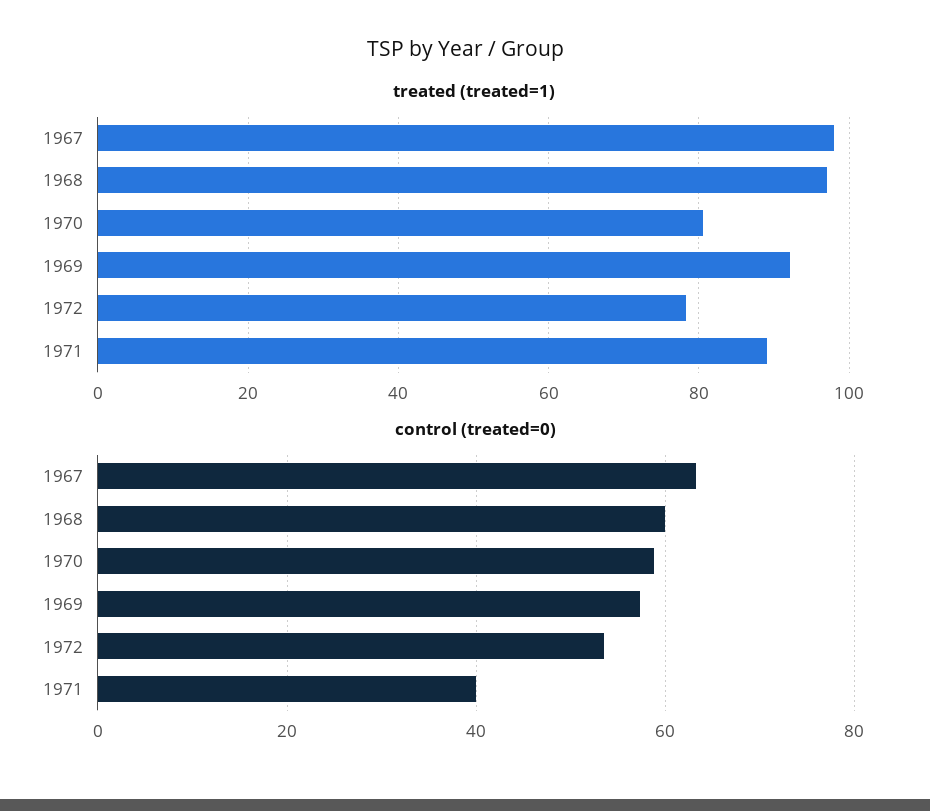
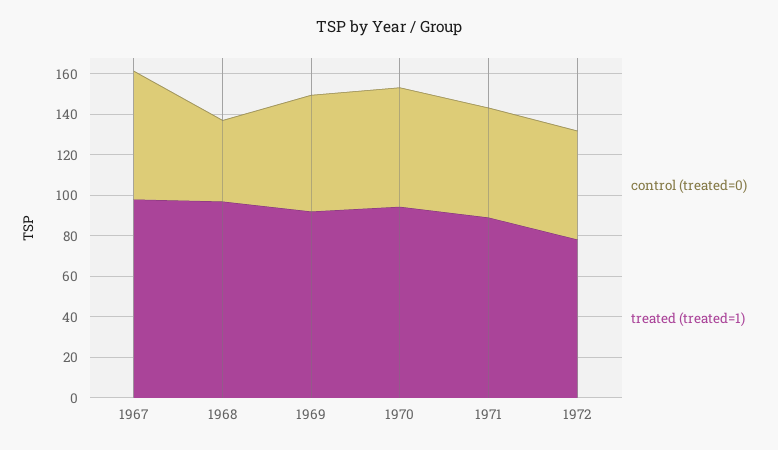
treated (treated=1), 1970: 80 -> 95
control (treated=0), 1968: 60 -> 40
control (treated=0), 1971: 40 -> 55

